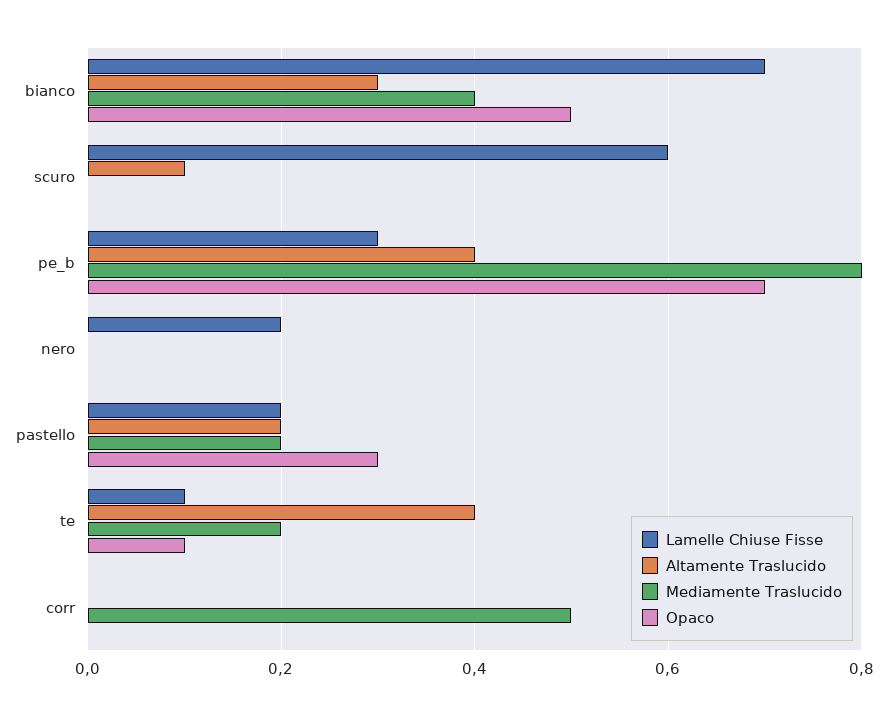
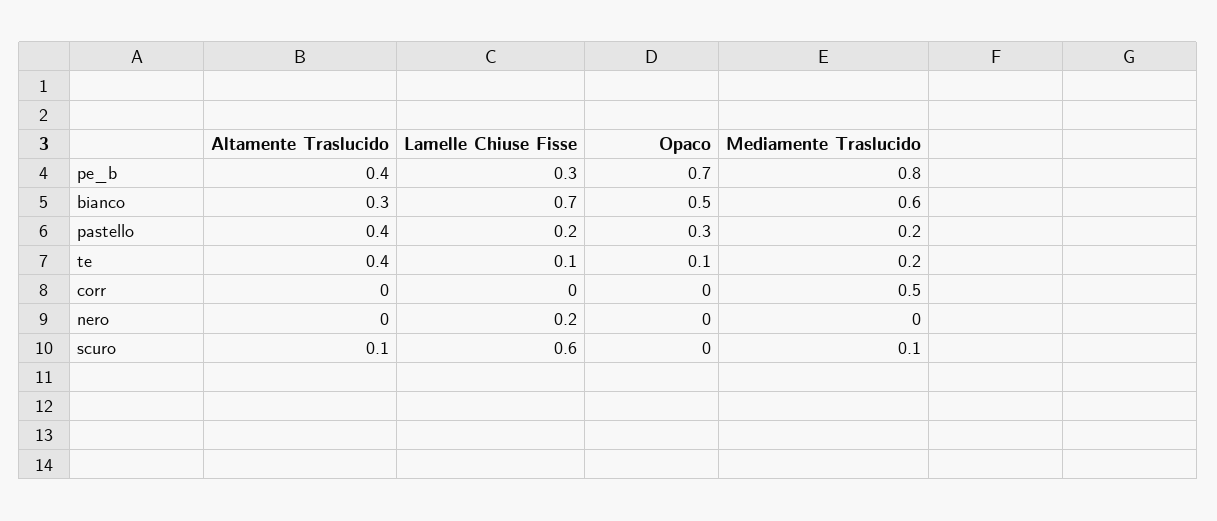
Mediamente Traslucido, bianco: 0.4 -> 0.6
Mediamente Traslucido, scuro: 0 -> 0.1
Altamente Traslucido, pastello: 0.2 -> 0.4

